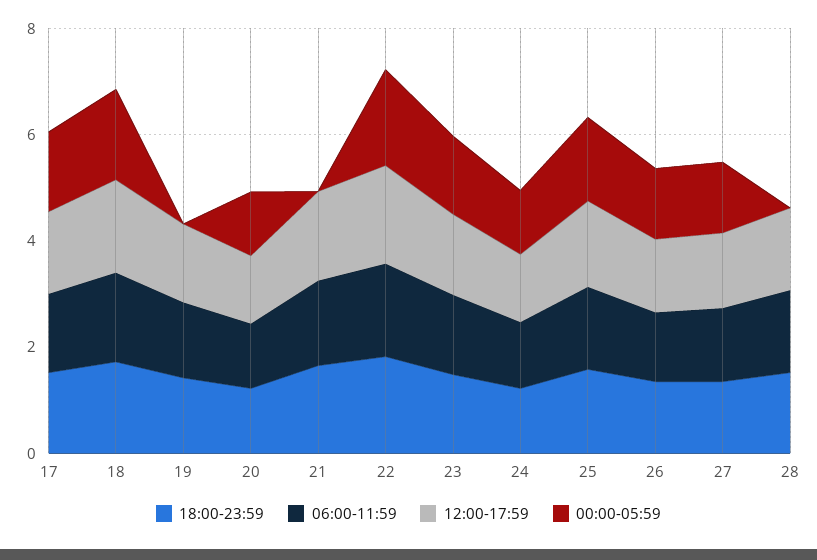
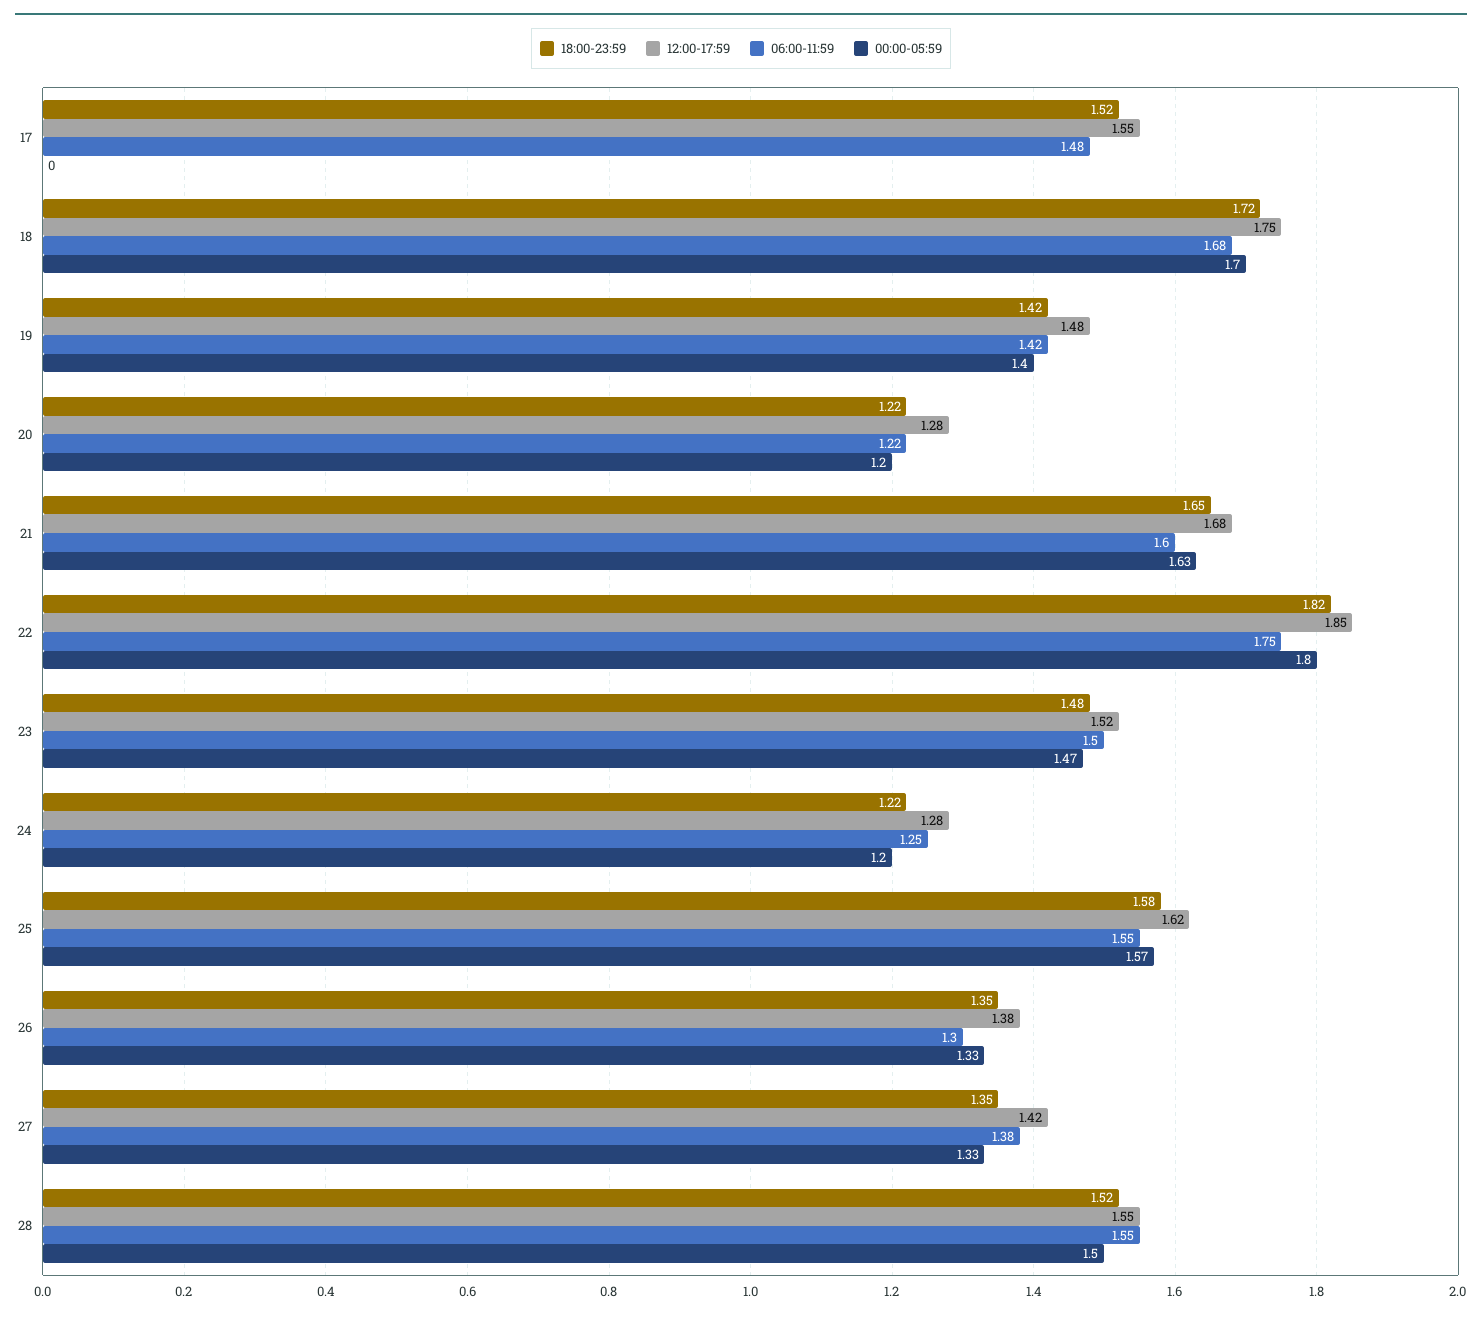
00:00-05:59, 17: 1.5 -> 0
00:00-05:59, 19: 0 -> 1.4
00:00-05:59, 21: 0 -> 1.63
00:00-05:59, 28: 0 -> 1.5

